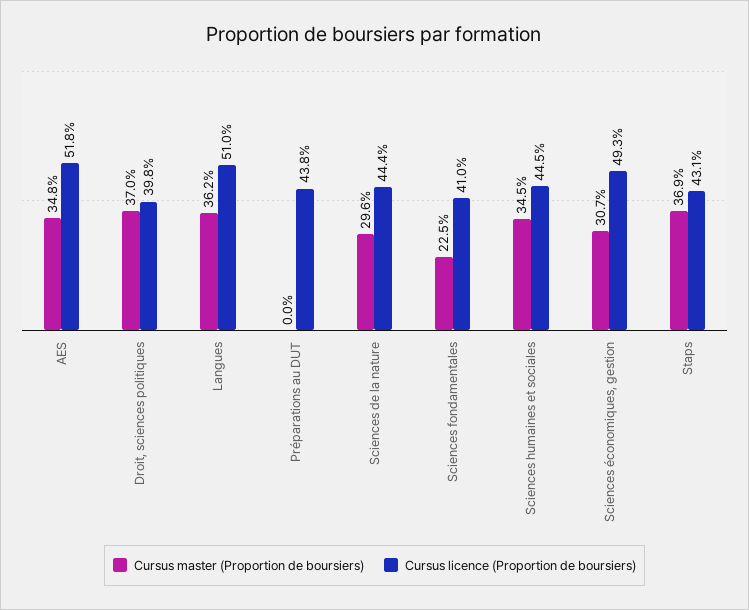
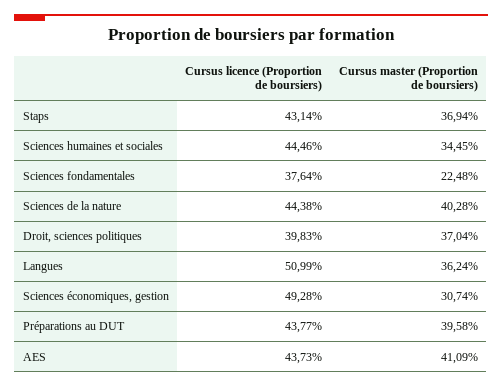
Cursus master (Proportion de boursiers), AES: 34.8 -> 41.09
Cursus licence (Proportion de boursiers), AES: 51.8 -> 43.73
Cursus master (Proportion de boursiers), Préparations au DUT: 0 -> 39.58
Cursus master (Proportion de boursiers), Sciences de la nature: 29.6 -> 40.28
Cursus licence (Proportion de boursiers), Sciences fondamentales: 41 -> 37.64

